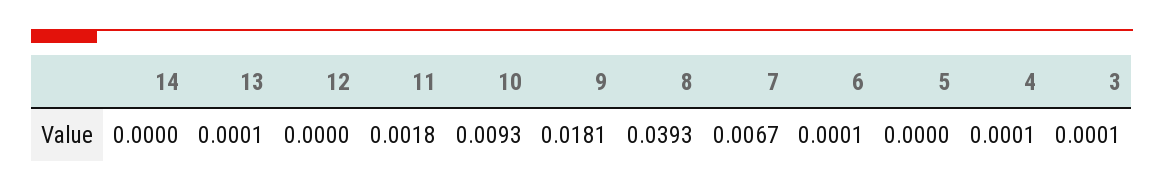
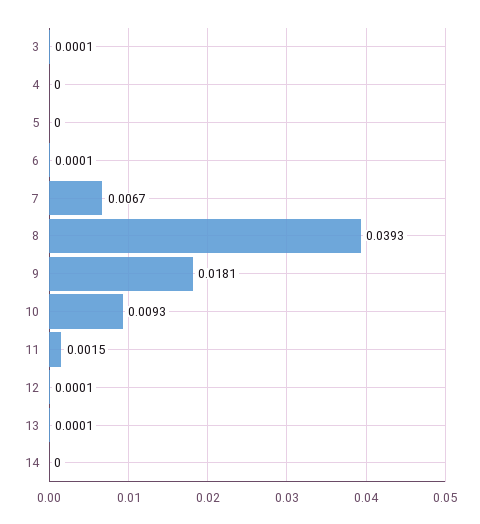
12: 0 -> 0.0001
11: 0.0018 -> 0.0015
4: 0.0001 -> 0

